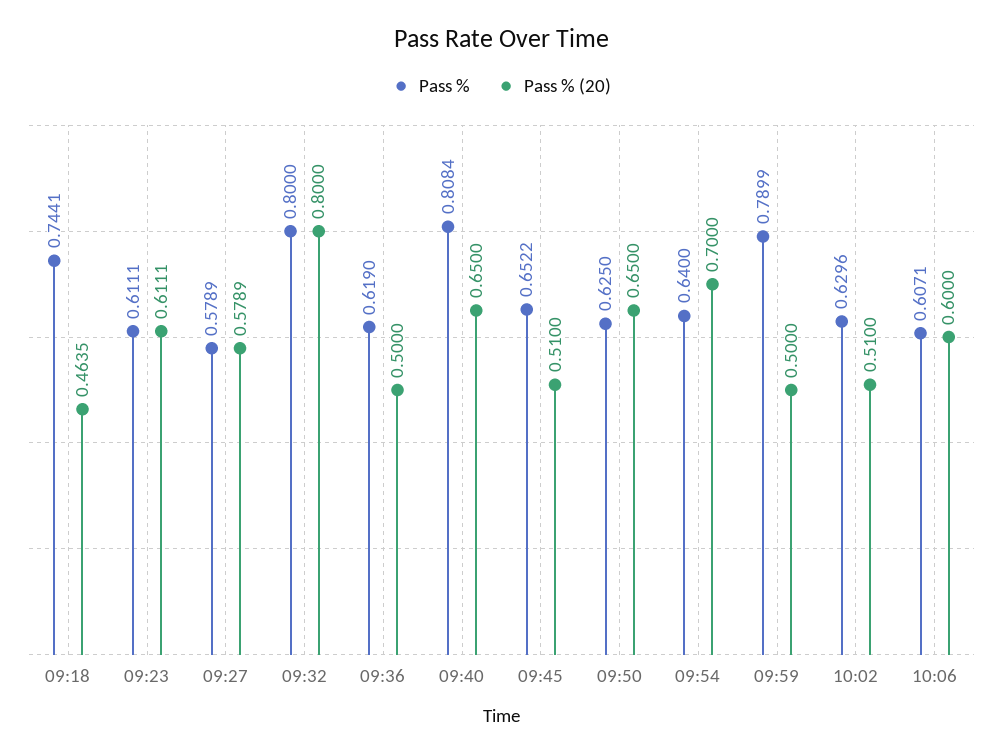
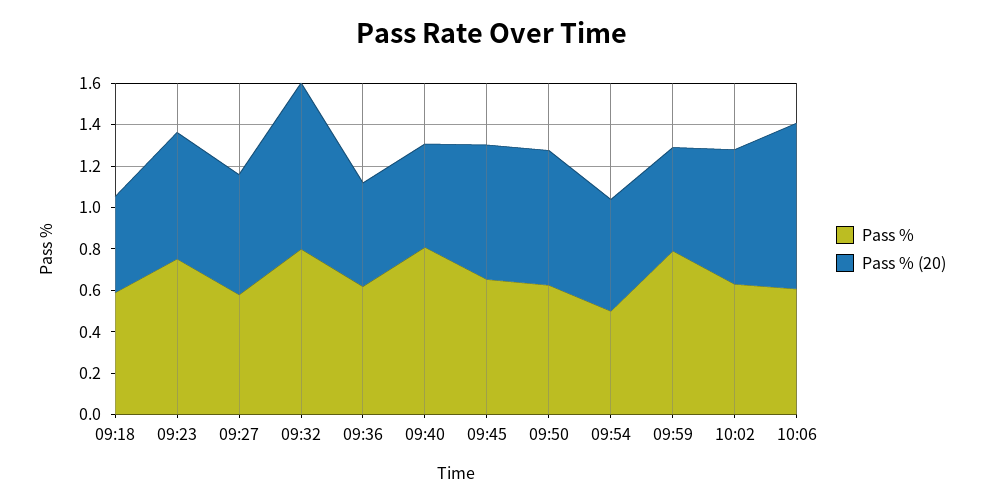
Pass %, 09:18: 0.7441 -> 0.6
Pass %, 09:23: 0.6111 -> 0.75
Pass % (20), 09:40: 0.65 -> 0.5
Pass % (20), 09:45: 0.51 -> 0.65
Pass %, 09:54: 0.64 -> 0.5
Pass % (20), 09:54: 0.7 -> 0.55
Pass % (20), 10:02: 0.51 -> 0.65
Pass % (20), 10:06: 0.6 -> 0.8

